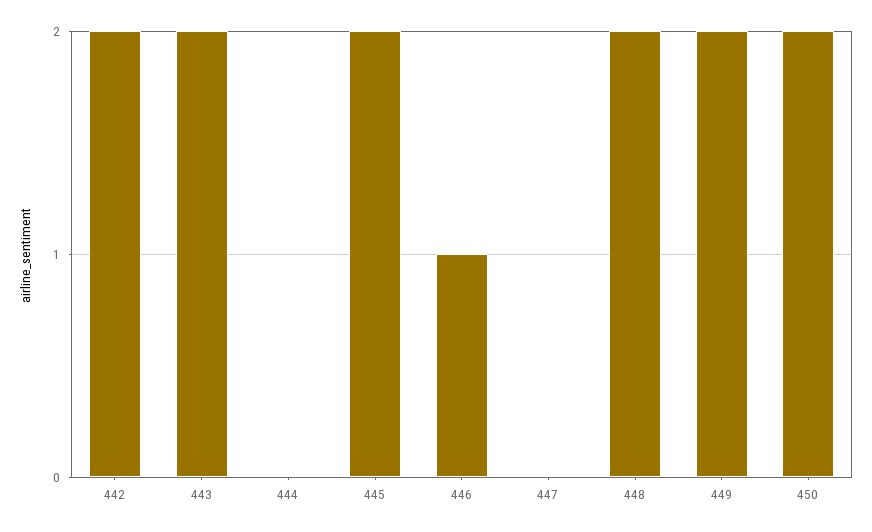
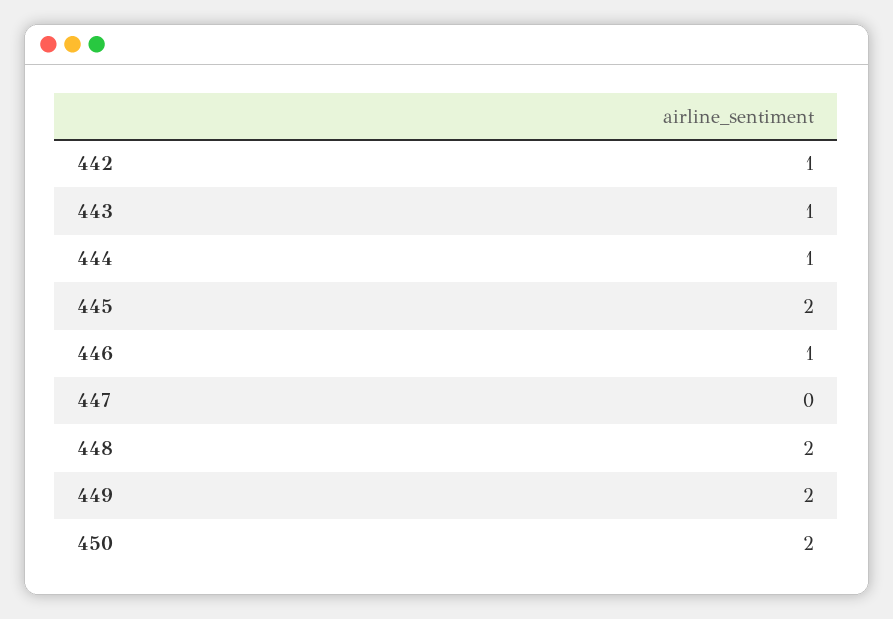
442: 2 -> 1
443: 2 -> 1
444: 0 -> 1

